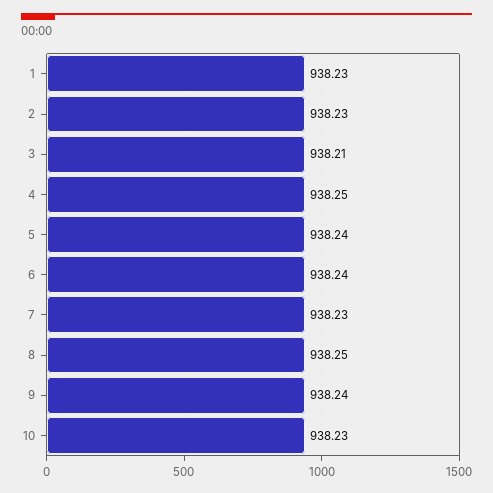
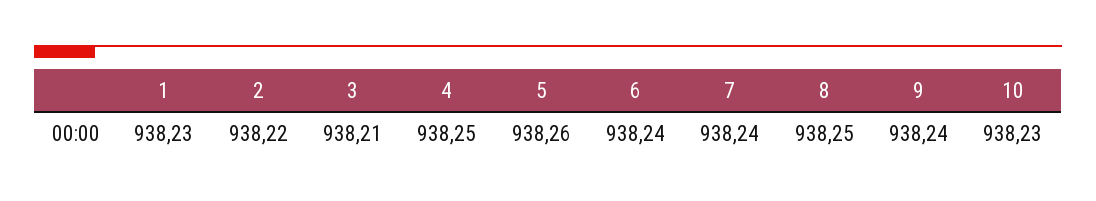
2: 938.23 -> 938.22
5: 938.24 -> 938.26
7: 938.23 -> 938.24

